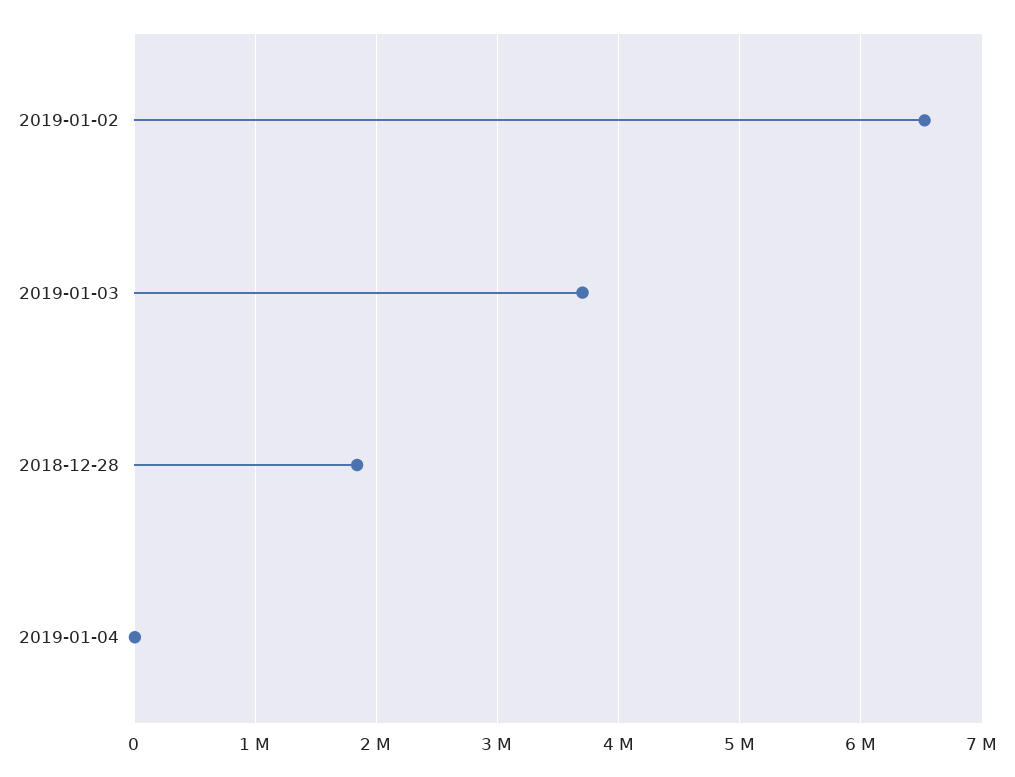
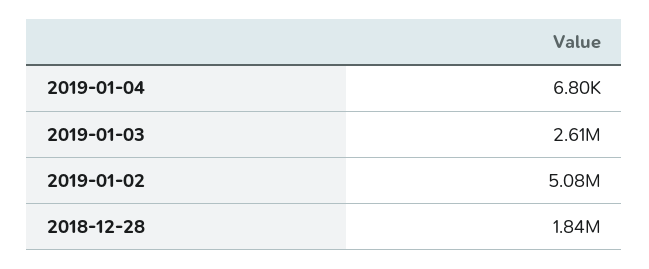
2019-01-02: 6500000 -> 5080000
2019-01-03: 3700000 -> 2610000

